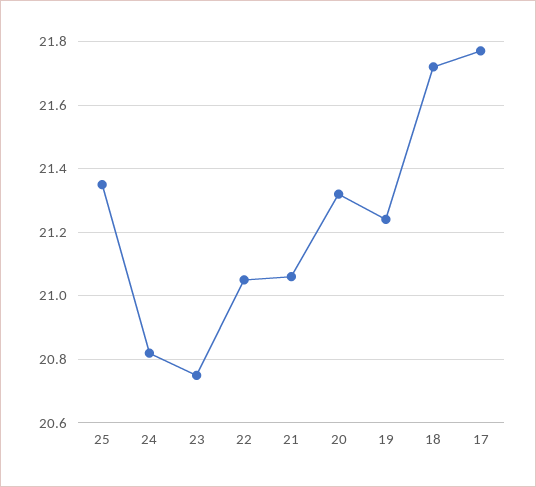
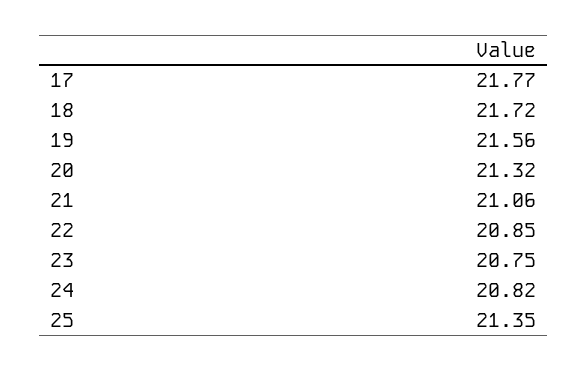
22: 21.05 -> 20.85
19: 21.25 -> 21.56

